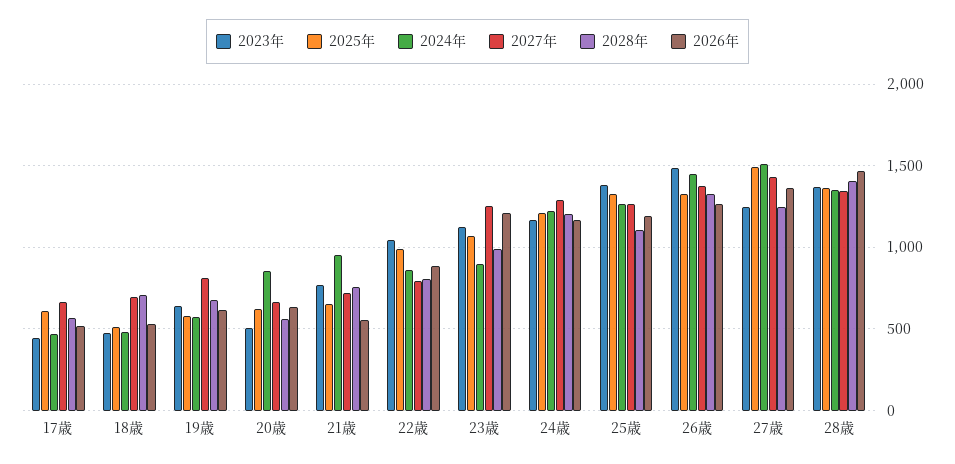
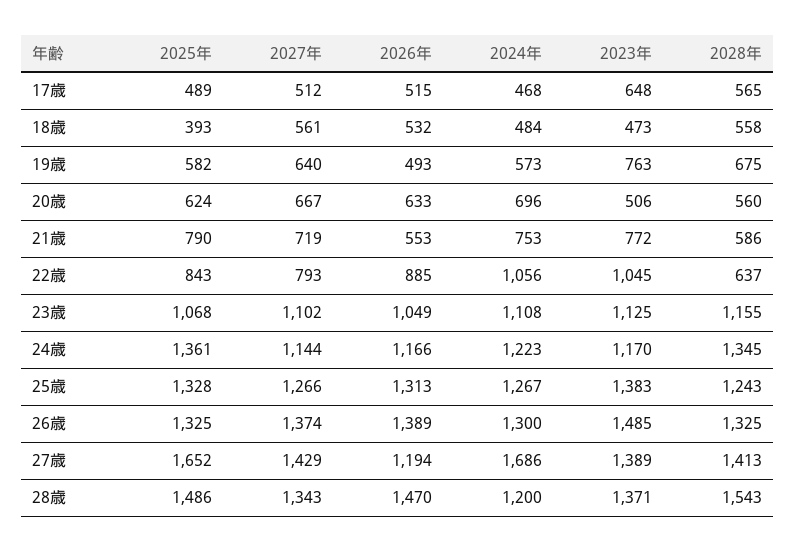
2023年, 17歳: 450 -> 648
2025年, 17歳: 600 -> 489
2027年, 17歳: 650 -> 512
2025年, 18歳: 500 -> 393
2027年, 18歳: 700 -> 561
2028年, 18歳: 700 -> 558
2023年, 19歳: 650 -> 763
2027年, 19歳: 800 -> 640
2026年, 19歳: 600 -> 493
2024年, 20歳: 850 -> 696
2025年, 21歳: 650 -> 790
2024年, 21歳: 950 -> 753
2028年, 21歳: 750 -> 586
2025年, 22歳: 1000 -> 843
2024年, 22歳: 850 -> 1056
2028年, 22歳: 800 -> 637
2024年, 23歳: 900 -> 1108
2027年, 23歳: 1250 -> 1102
2028年, 23歳: 1000 -> 1155
2026年, 23歳: 1200 -> 1049
2025年, 24歳: 1200 -> 1361
2027年, 24歳: 1300 -> 1144
2028年, 24歳: 1200 -> 1345
2028年, 25歳: 1100 -> 1243
2026年, 25歳: 1200 -> 1313
2024年, 26歳: 1450 -> 1300
2026年, 26歳: 1250 -> 1389
2023年, 27歳: 1250 -> 1389
2025年, 27歳: 1500 -> 1652
2024年, 27歳: 1500 -> 1686
2028年, 27歳: 1250 -> 1413
2026年, 27歳: 1350 -> 1194
2025年, 28歳: 1350 -> 1486
2024年, 28歳: 1350 -> 1200
2028年, 28歳: 1400 -> 1543

